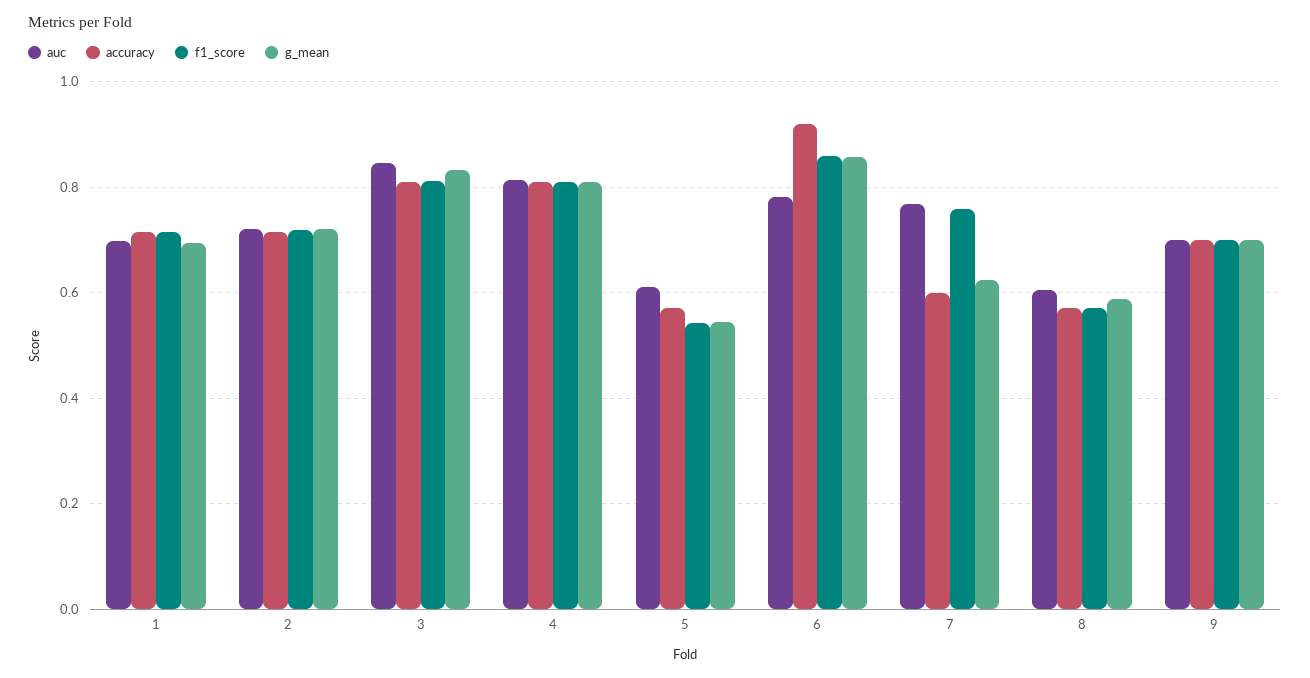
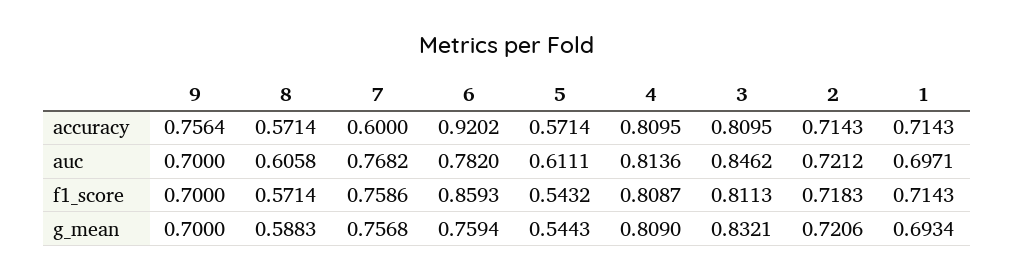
g_mean, 6: 0.86 -> 0.7594
g_mean, 7: 0.62 -> 0.7568
accuracy, 9: 0.7 -> 0.7564

